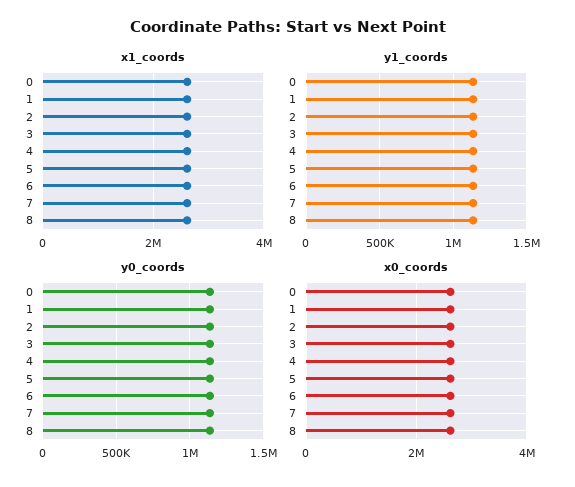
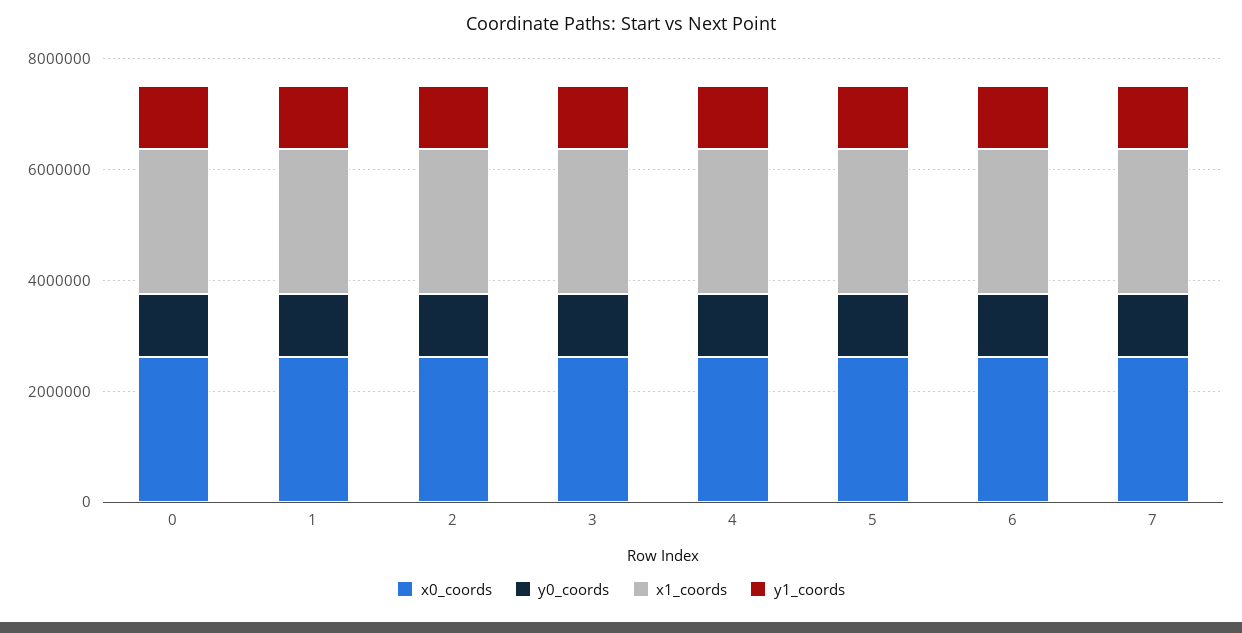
x1_coords, 8: 2600000 -> none
y1_coords, 8: 1150000 -> none
y0_coords, 8: 1150000 -> none
x0_coords, 8: 2600000 -> none

